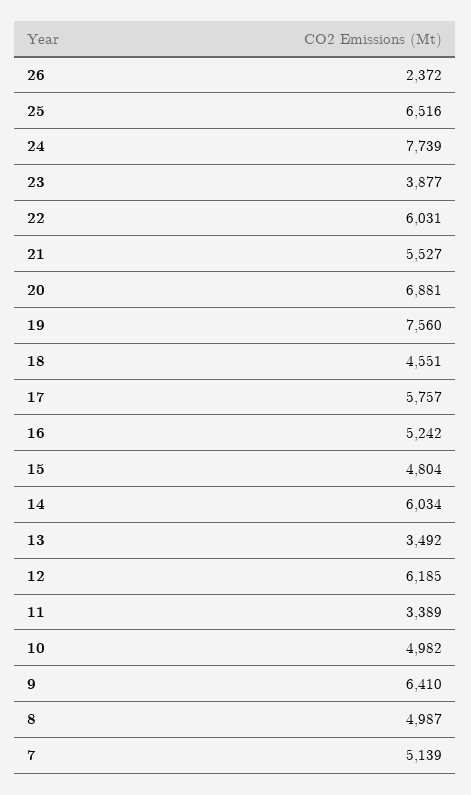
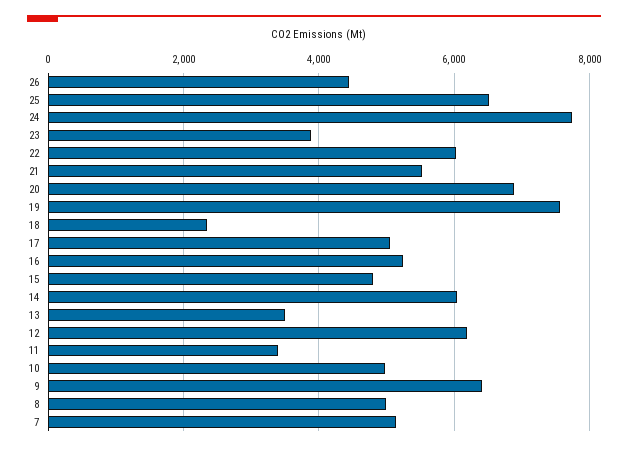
26: 2372 -> 4400
18: 4551 -> 2400
17: 5757 -> 5000

